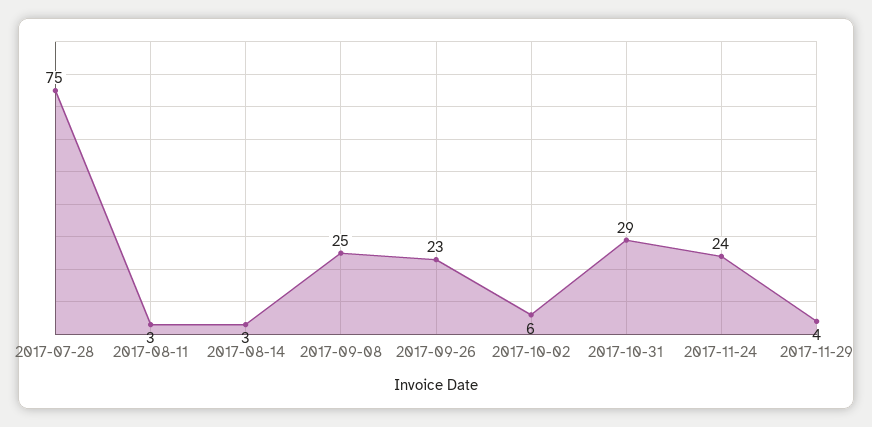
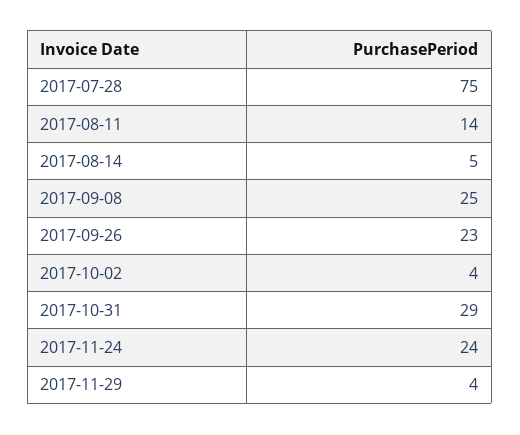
2017-08-11: 3 -> 14
2017-08-14: 3 -> 5
2017-10-02: 6 -> 4

